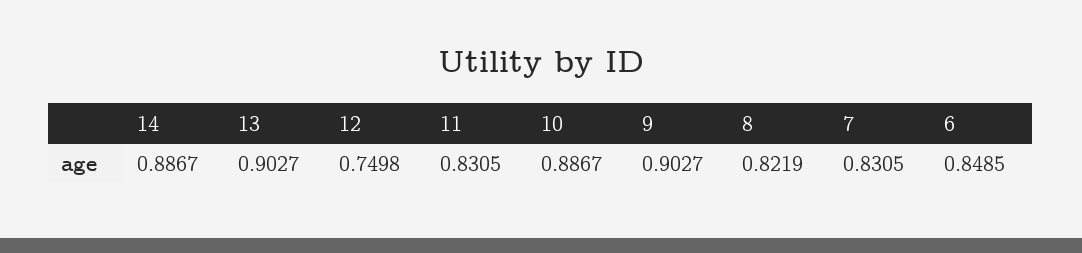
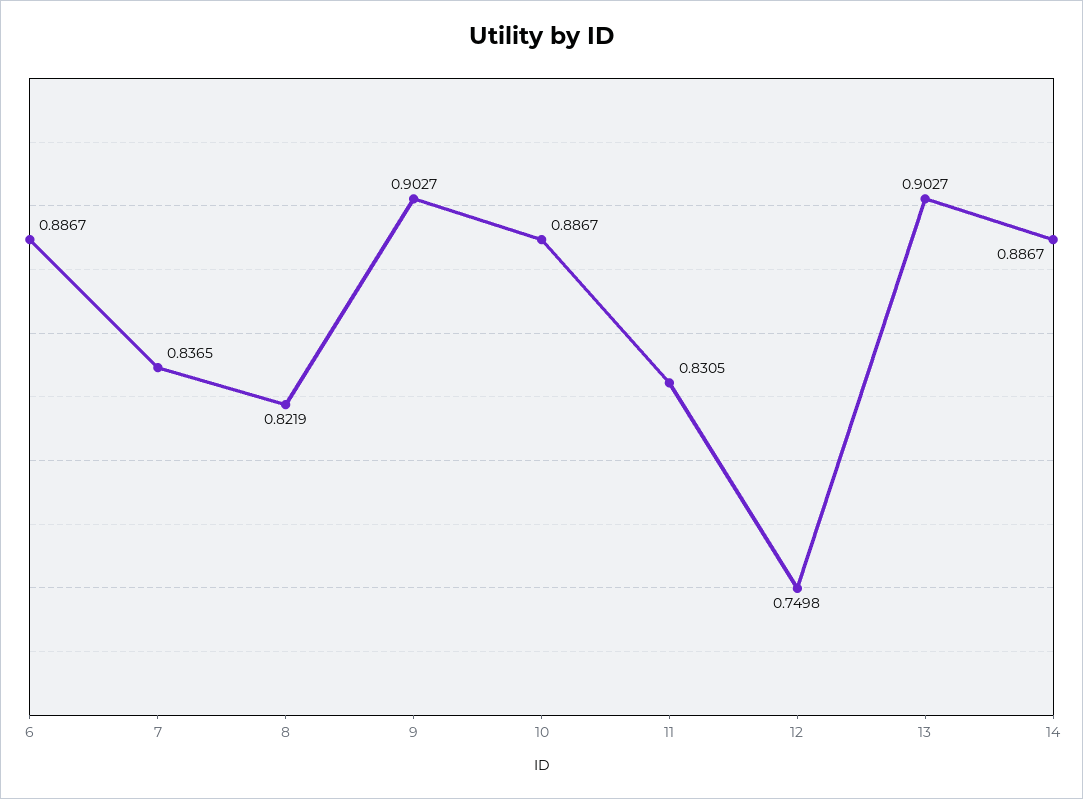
7: 0.8305 -> 0.8365
6: 0.8485 -> 0.8867

